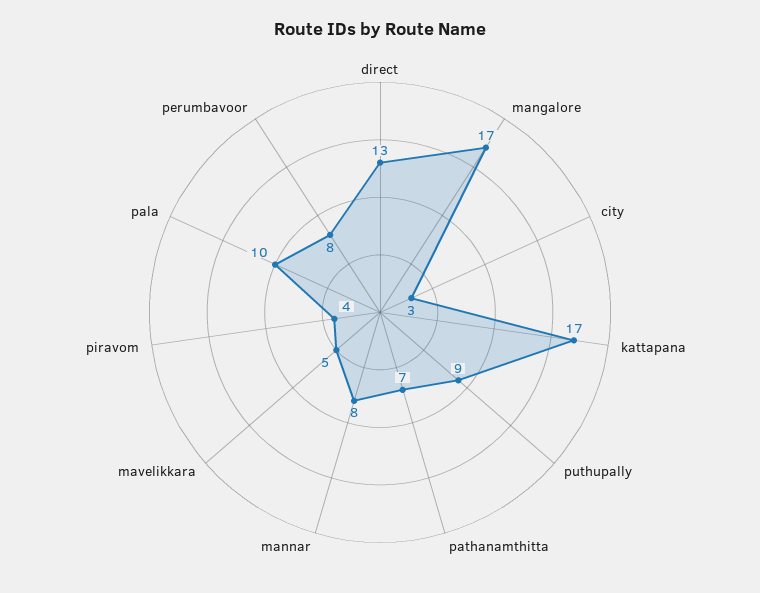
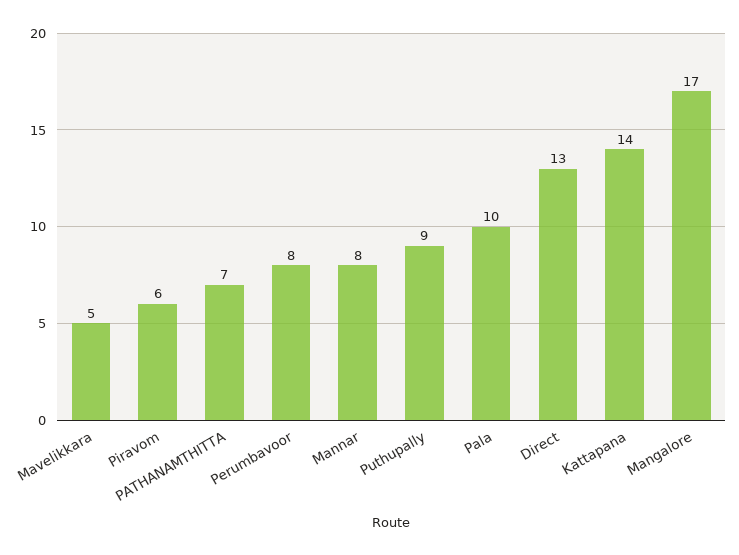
city: 3 -> none
kattapana: 17 -> 14
piravom: 4 -> 6

